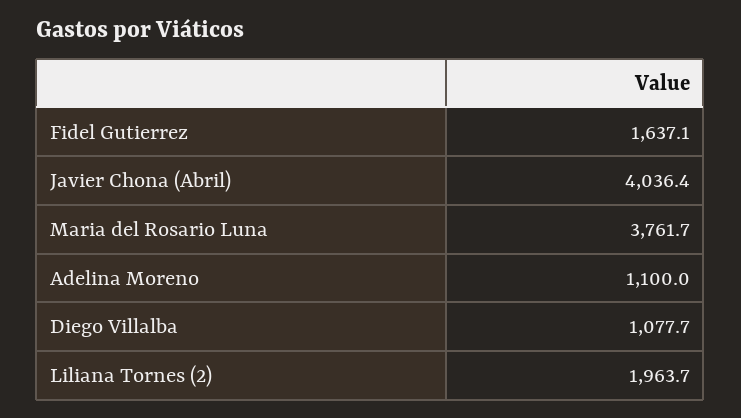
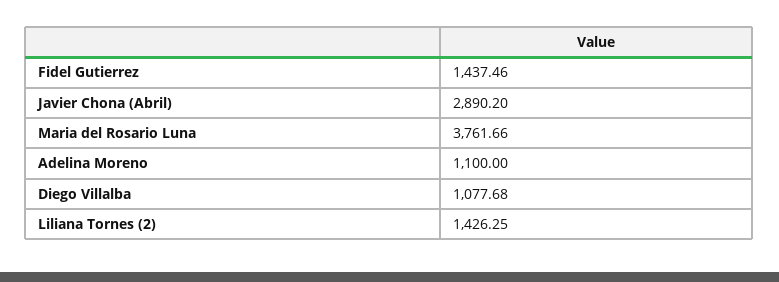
Fidel Gutierrez: 1637.1 -> 1437.46
Javier Chona (Abril): 4036.4 -> 2890.2
Liliana Tornes (2): 1963.7 -> 1426.25

